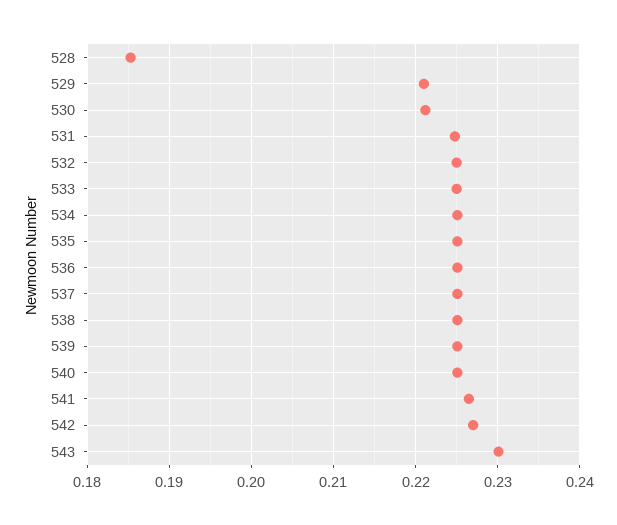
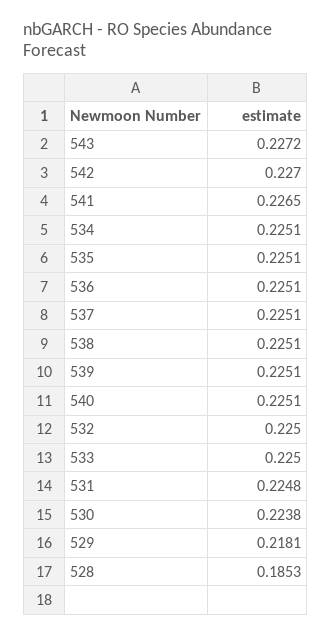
529: 0.221 -> 0.2181
530: 0.221 -> 0.2238
543: 0.23 -> 0.2272

